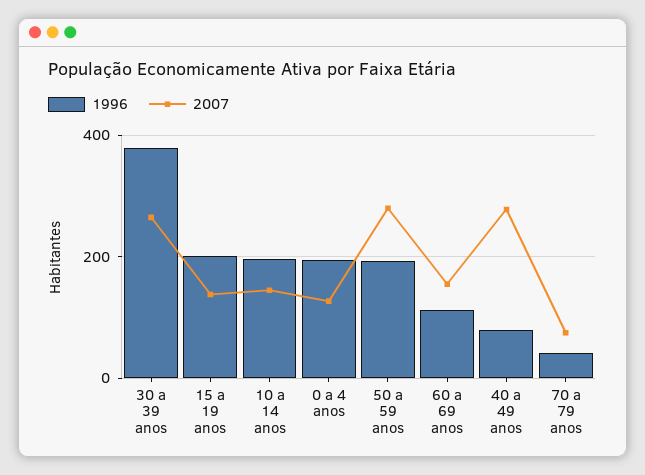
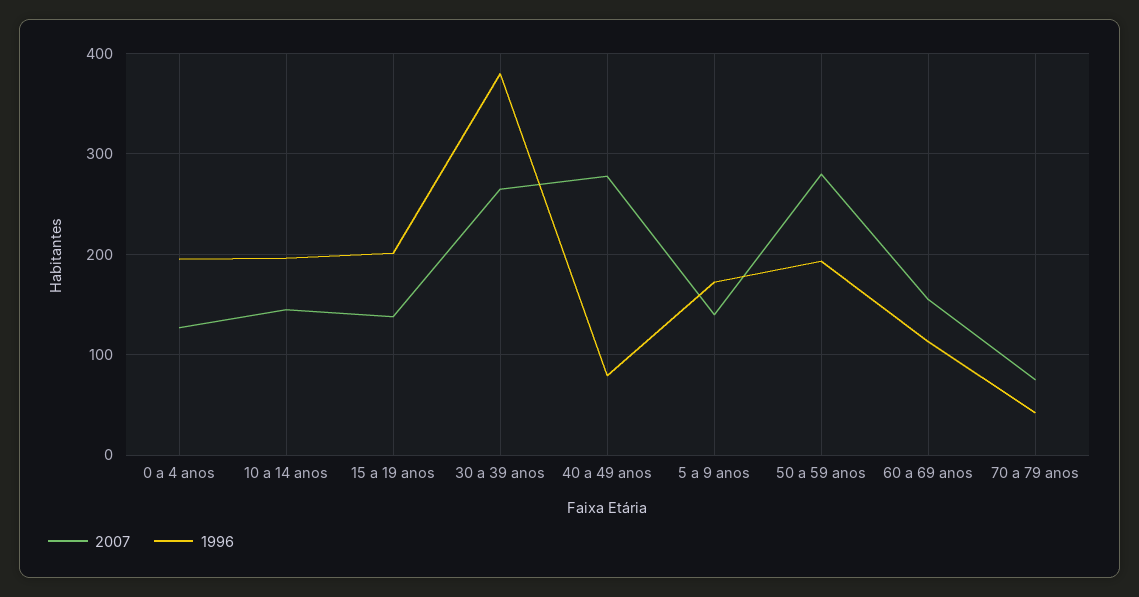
2007, 5 a 9 anos: none -> 140
1996, 5 a 9 anos: none -> 170

